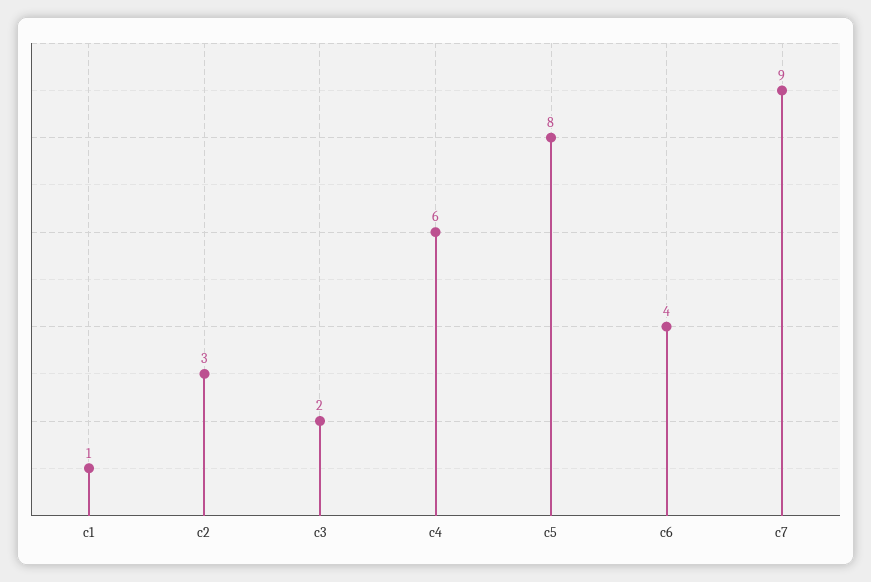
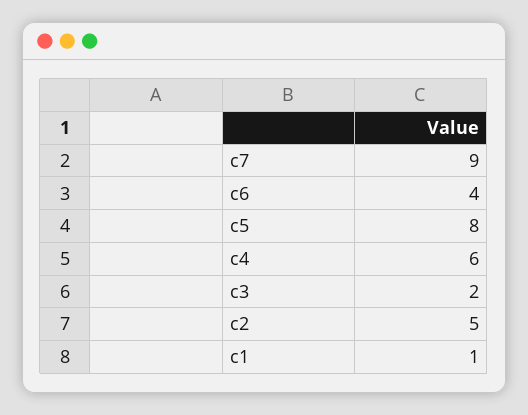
c2: 3 -> 5

